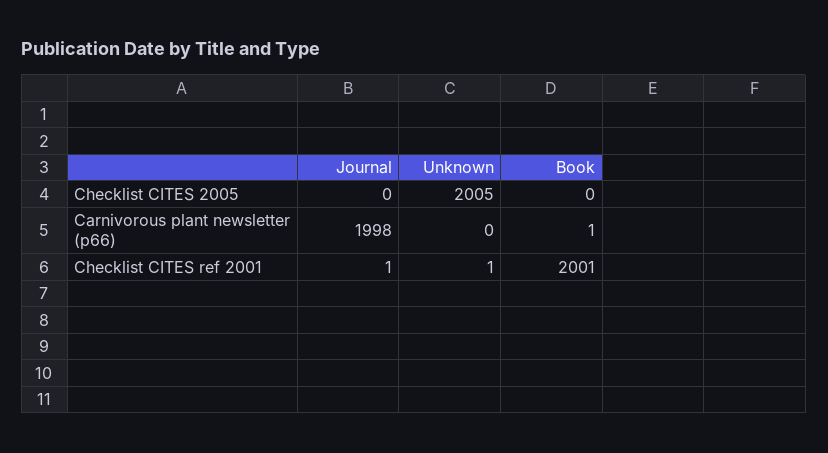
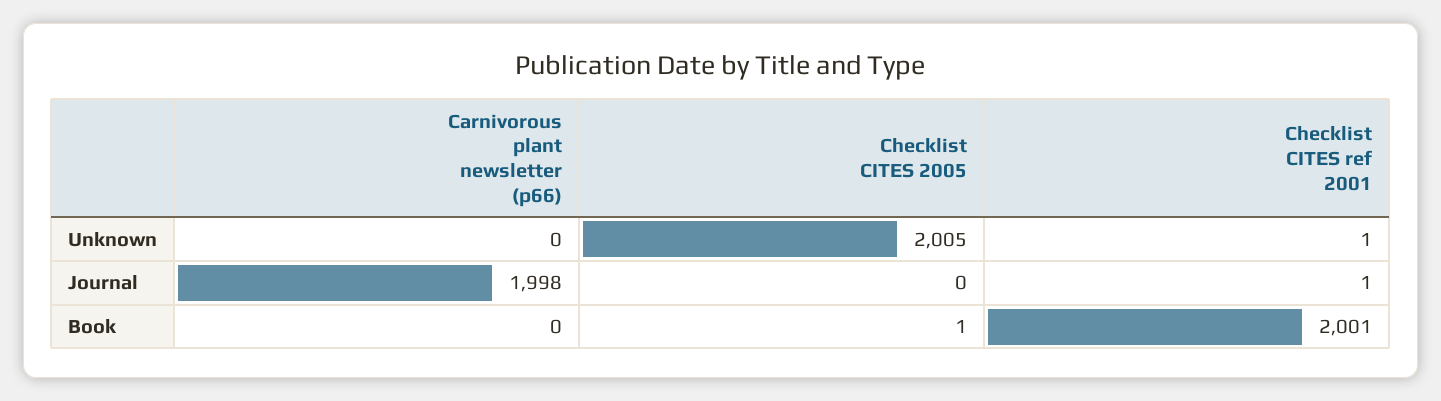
Book, Checklist CITES 2005: 0 -> 1
Book, Carnivorous plant newsletter (p66): 1 -> 0

